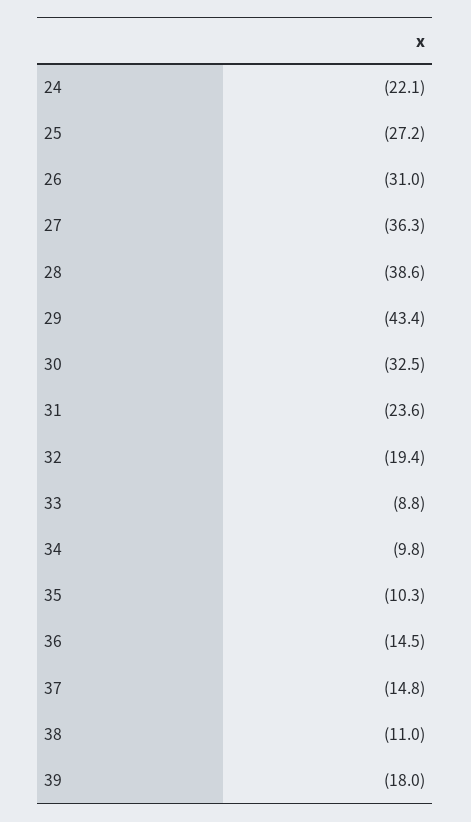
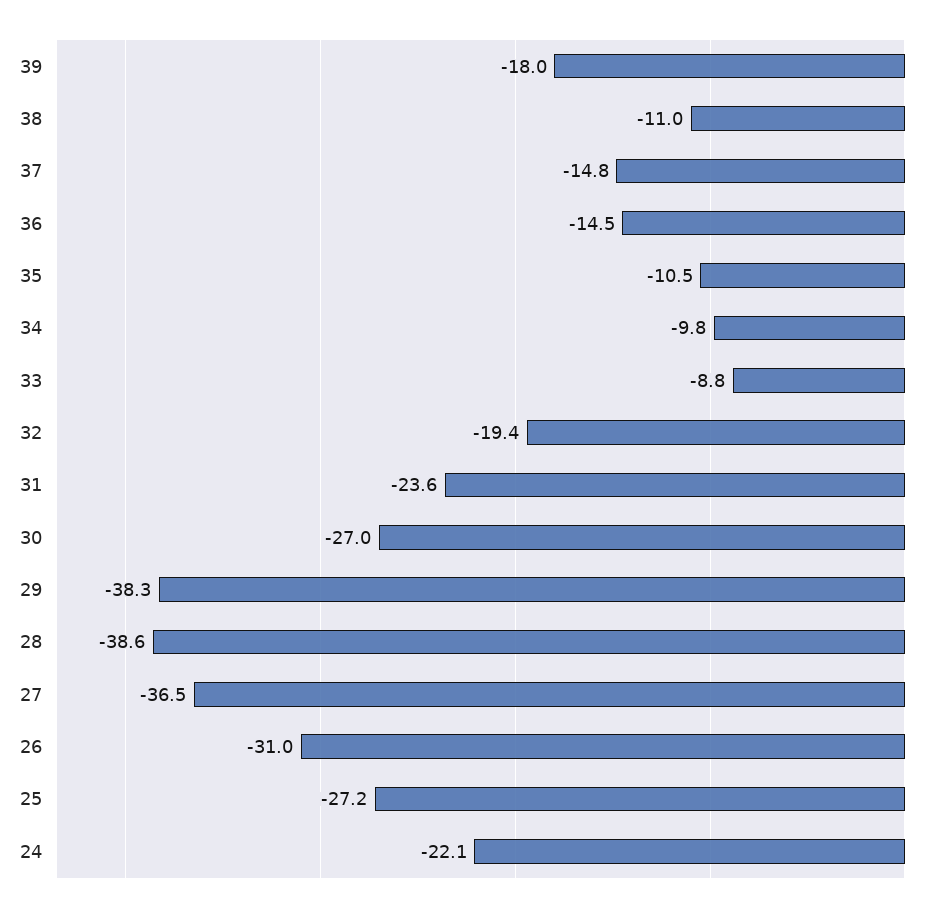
27: -36.3 -> -36.5
29: -43.4 -> -38.3
30: -32.5 -> -27
35: -10.3 -> -10.5

